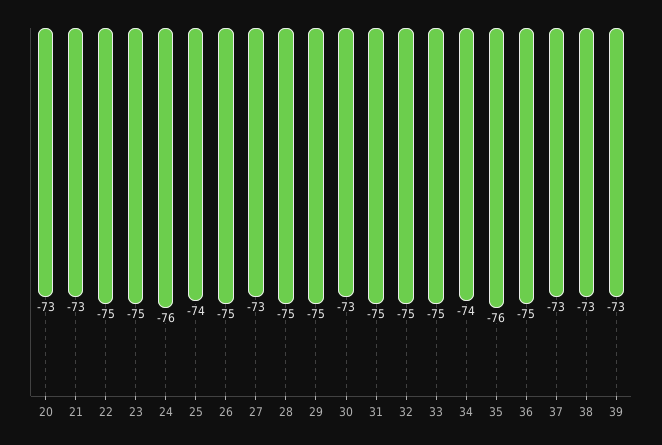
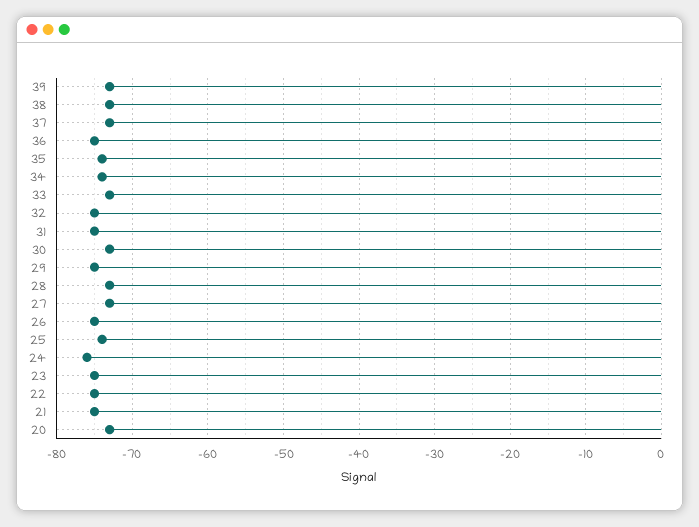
21: -73 -> -75
28: -75 -> -73
33: -75 -> -73
35: -76 -> -74

